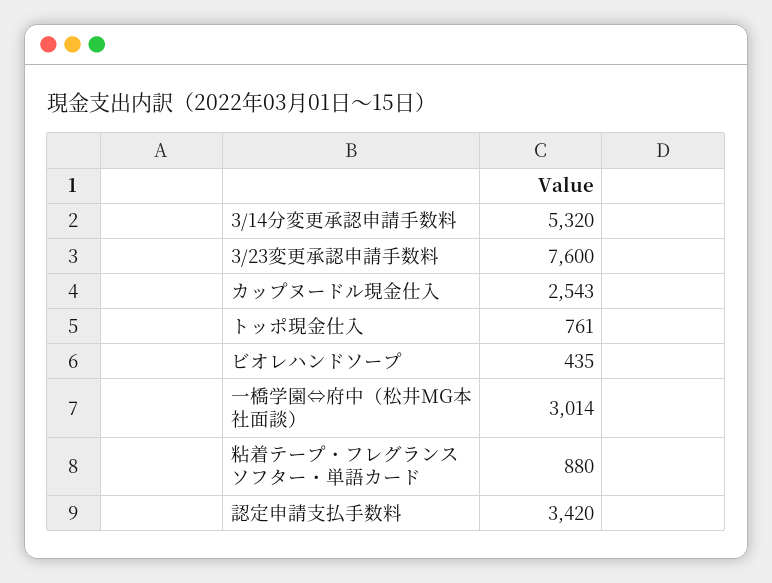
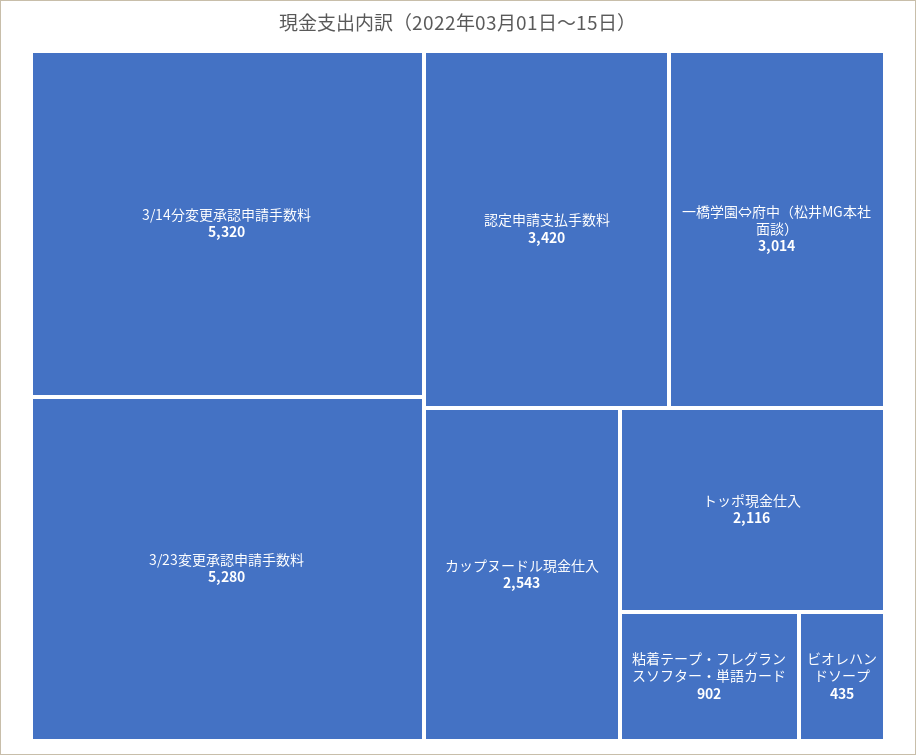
3/23変更承認申請手数料: 7600 -> 5280
トッポ現金仕入: 761 -> 2116
粘着テープ・フレグランスソフター・単語カード: 880 -> 902

